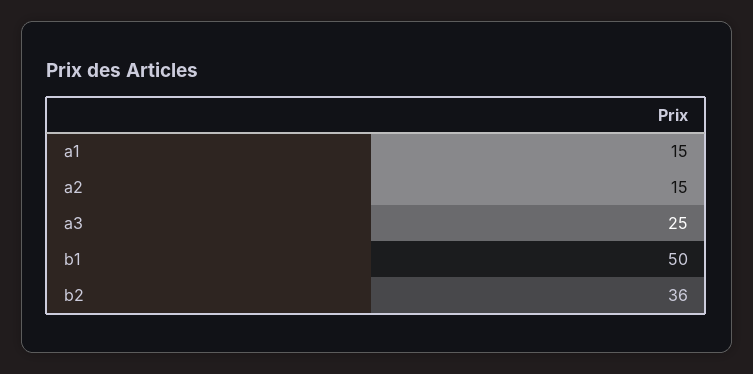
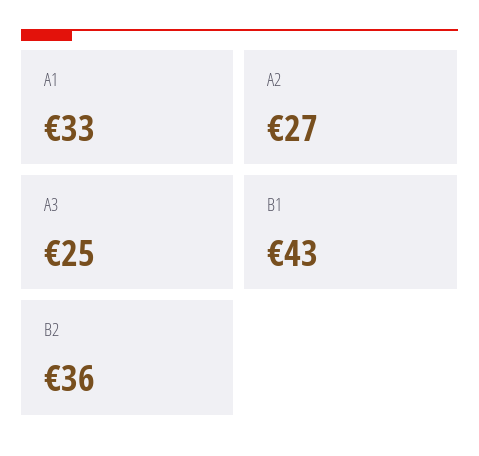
a1: 15 -> 33
a2: 15 -> 27
b1: 50 -> 43

